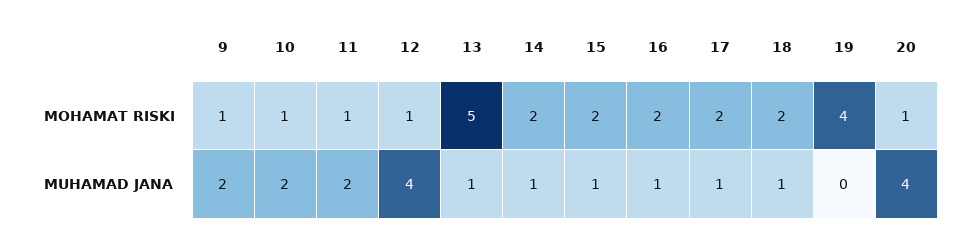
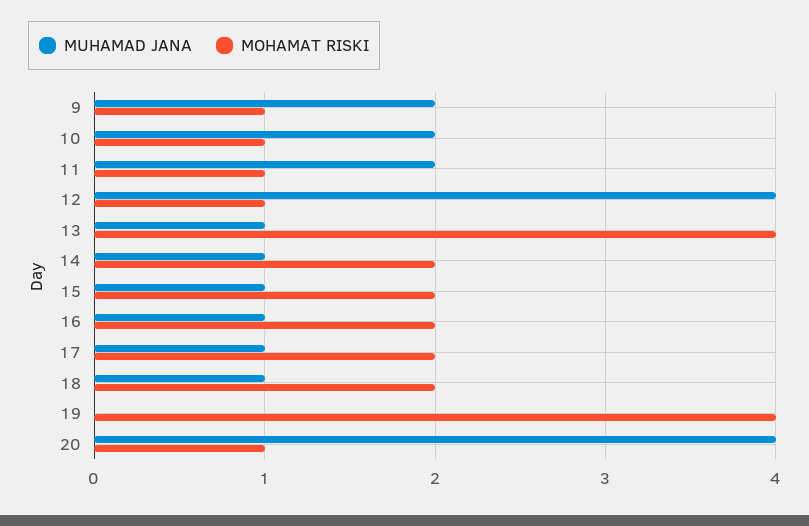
MOHAMAT RISKI, 13: 5 -> 4

